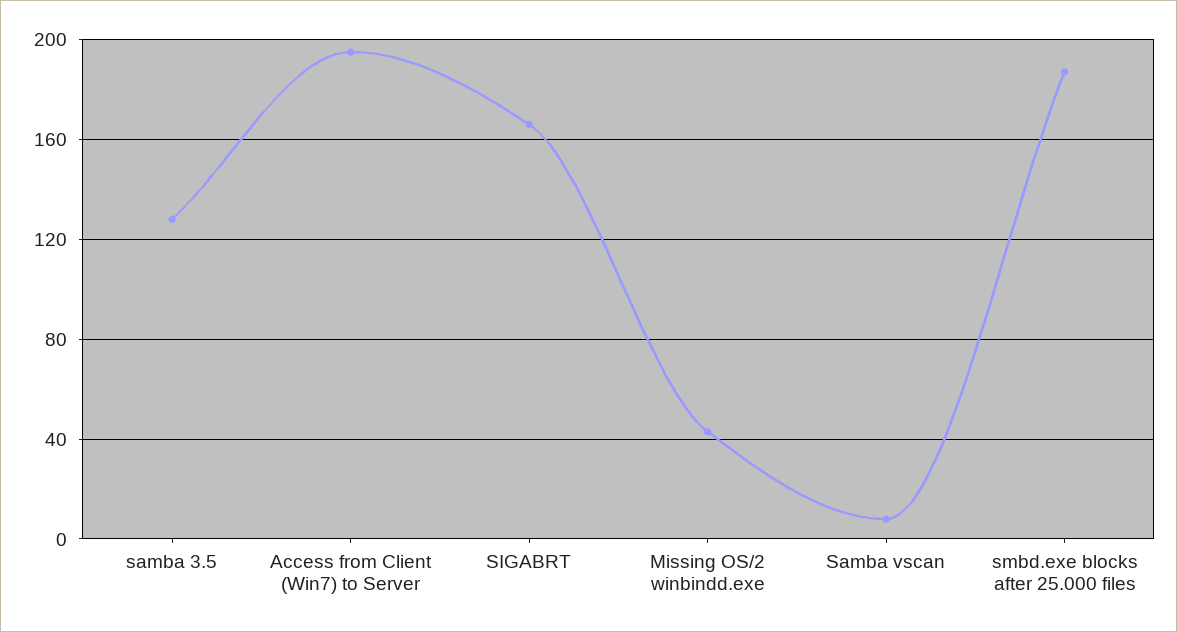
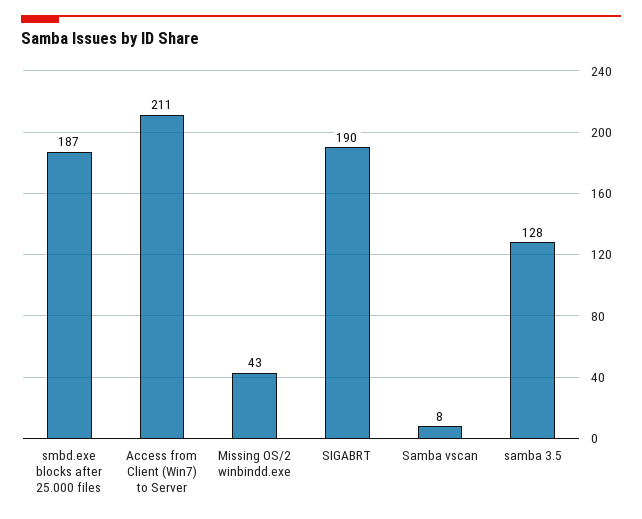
Access from Client (Win7) to Server: 195 -> 211
SIGABRT: 165 -> 190

